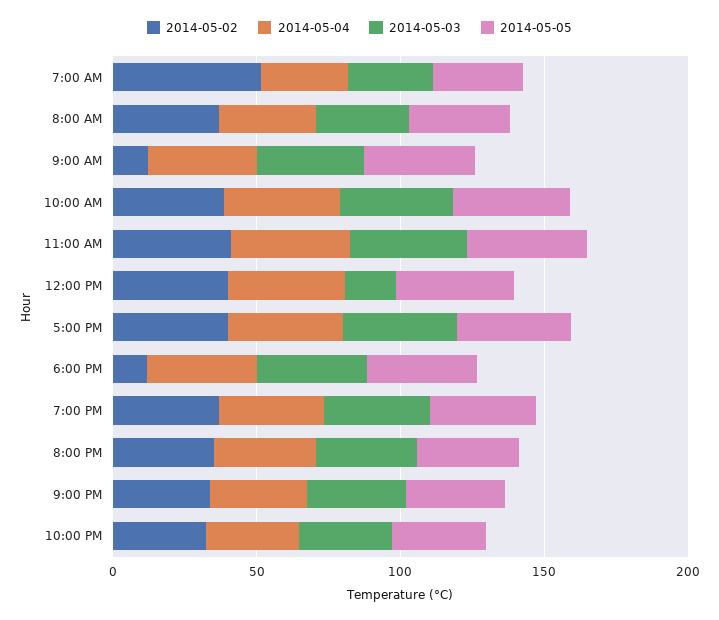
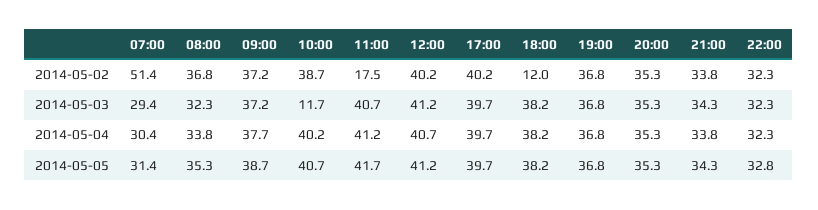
2014-05-02, 9:00 AM: 10 -> 37.2
2014-05-03, 10:00 AM: 40 -> 11.7
2014-05-02, 11:00 AM: 40 -> 17.5
2014-05-03, 12:00 PM: 20 -> 41.2

